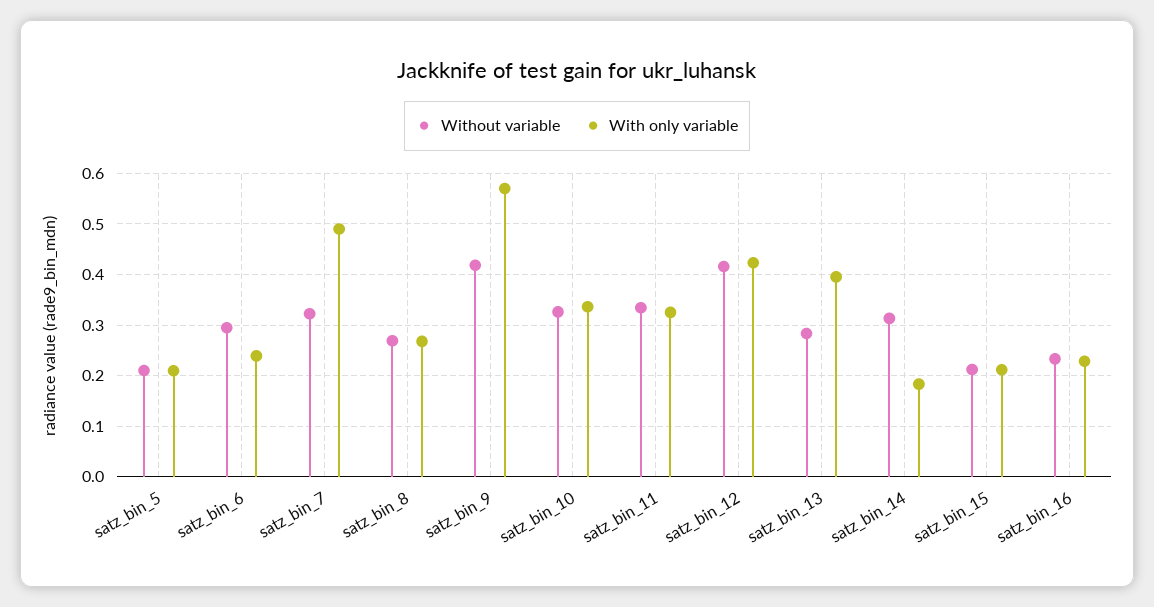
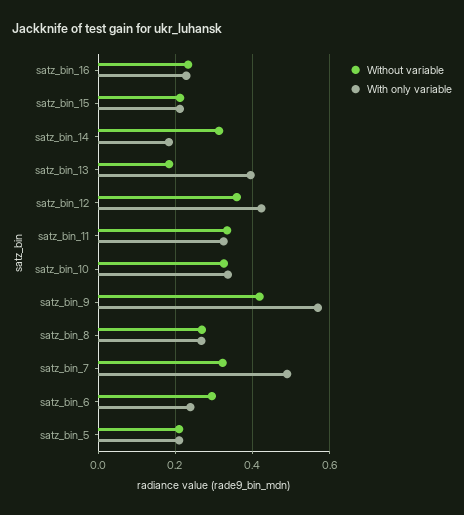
Without variable, satz_bin_12: 0.42 -> 0.36
Without variable, satz_bin_13: 0.28 -> 0.18

